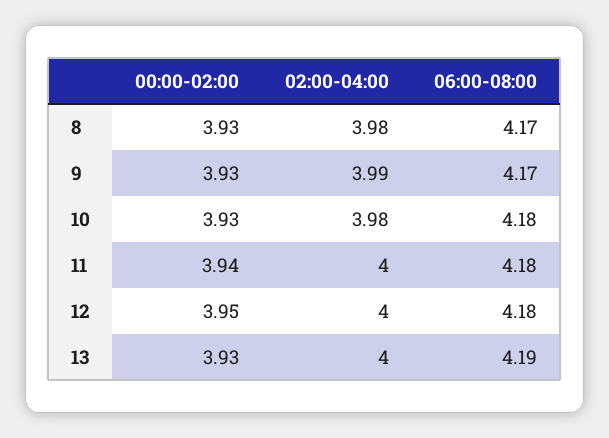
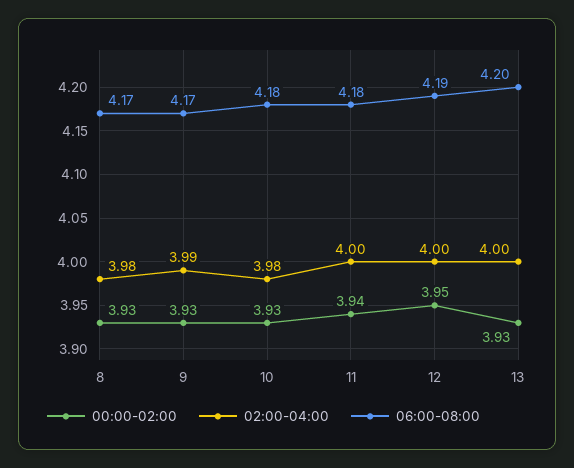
06:00-08:00, 12: 4.18 -> 4.19
06:00-08:00, 13: 4.19 -> 4.2

